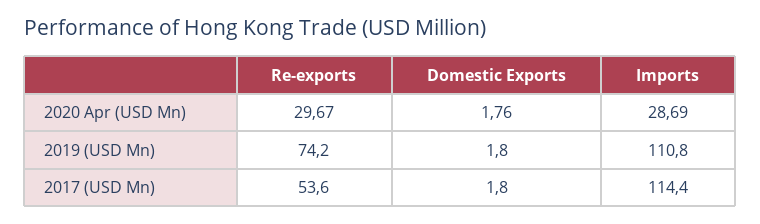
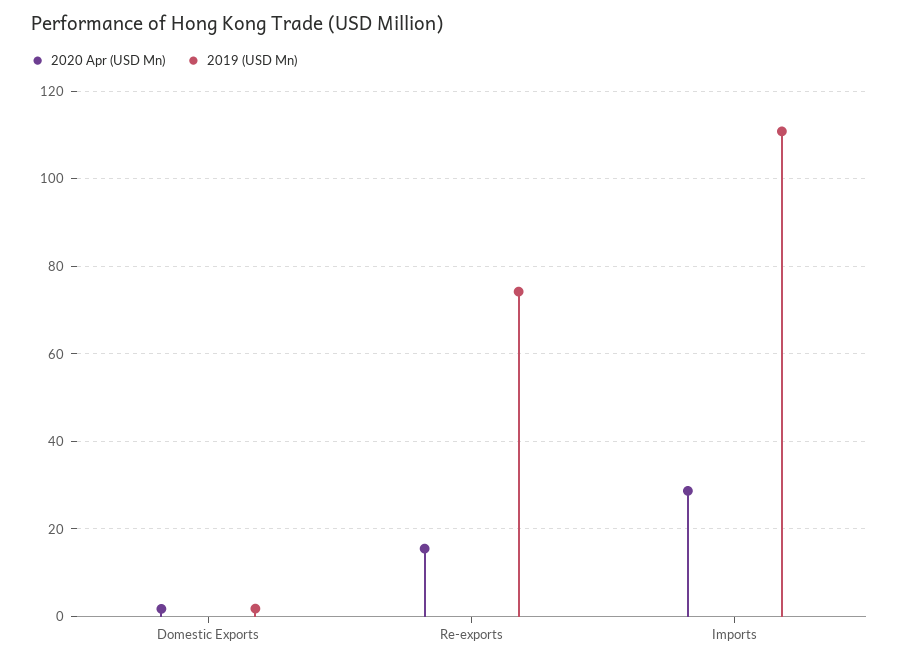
2020 Apr (USD Mn), Re-exports: 29.67 -> 16
2017 (USD Mn), Re-exports: 53.6 -> none
2017 (USD Mn), Domestic Exports: 1.8 -> none
2017 (USD Mn), Imports: 114.4 -> none

